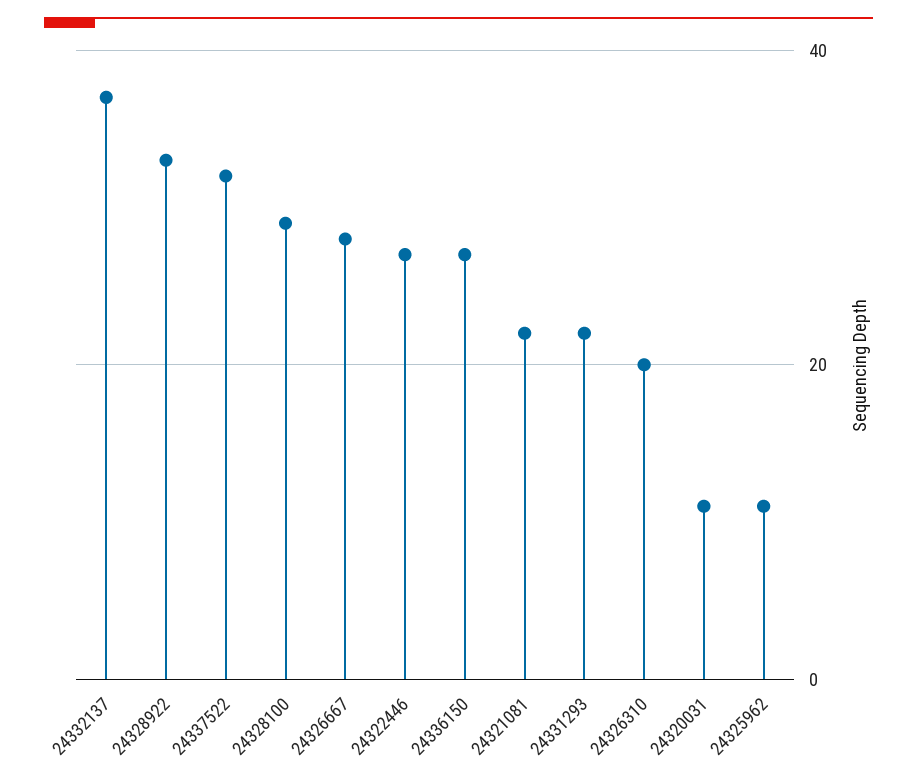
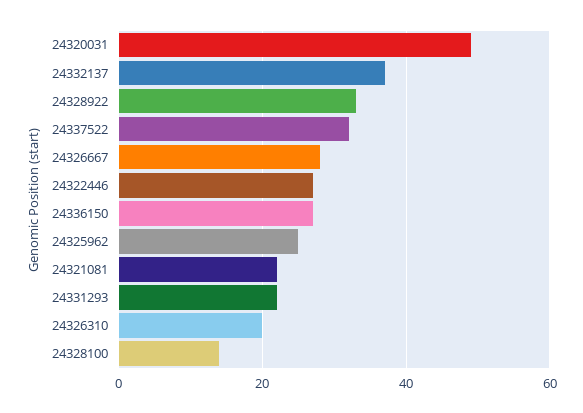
24328100: 30 -> 15
24320031: 10 -> 50
24325962: 10 -> 25

